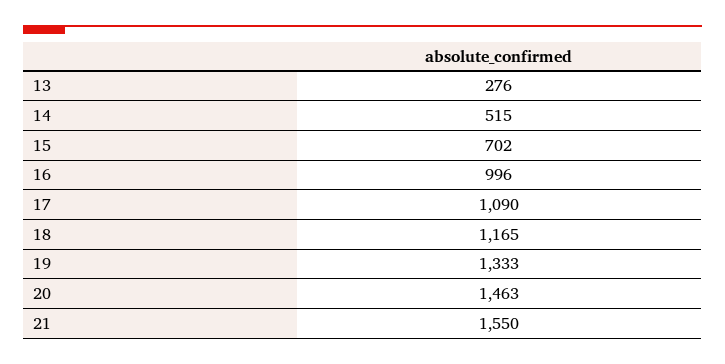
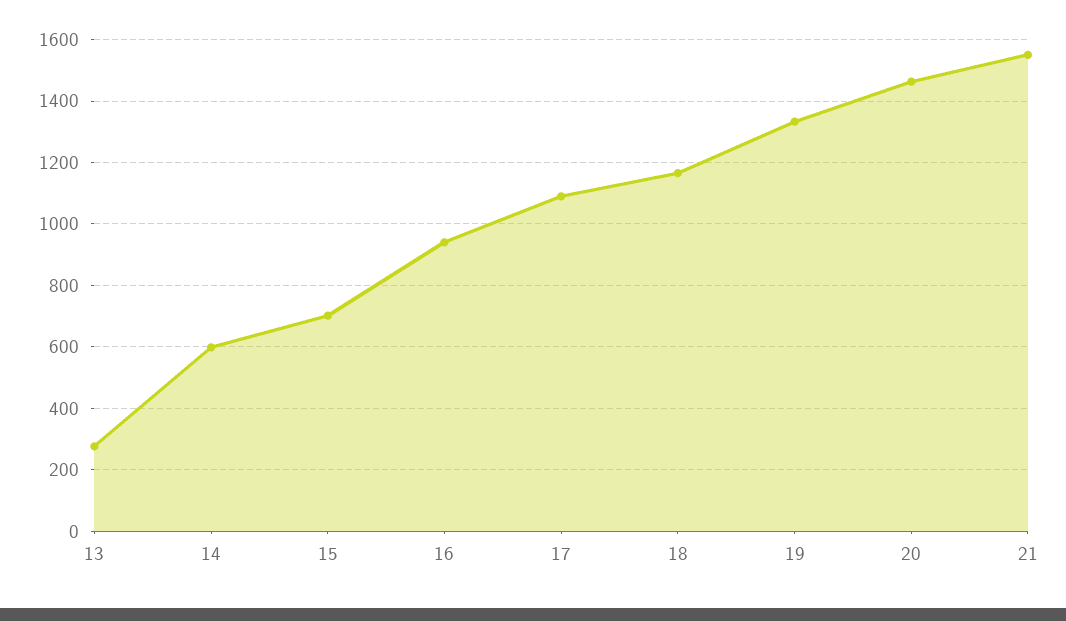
14: 515 -> 600
16: 996 -> 940

